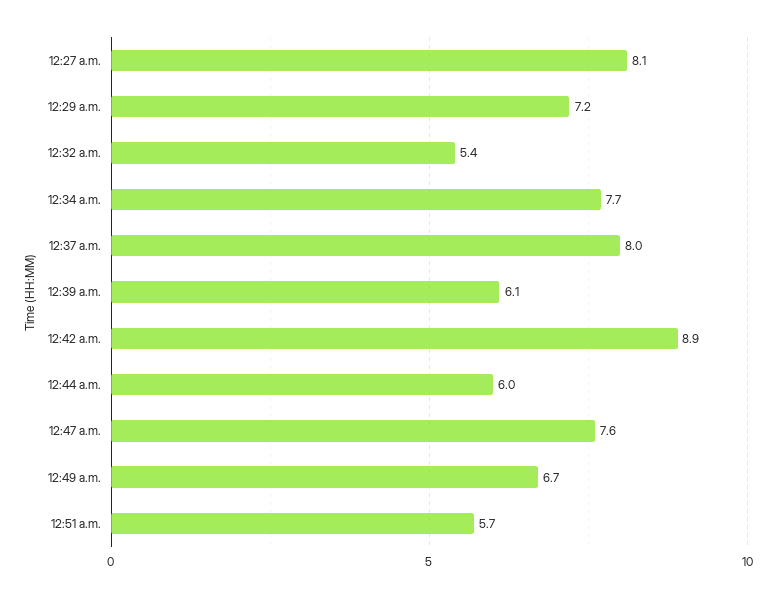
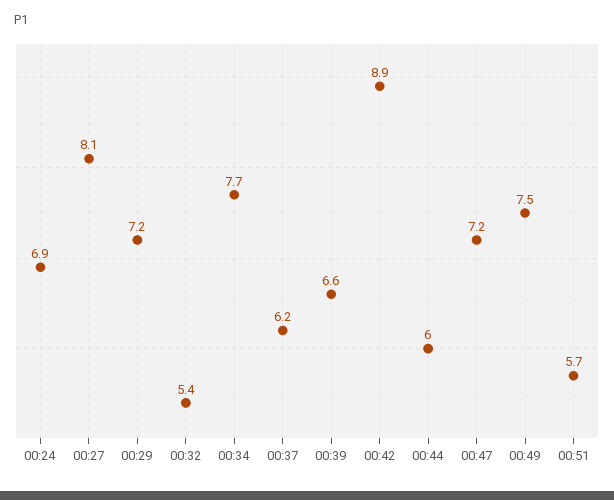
12:37 a.m.: 8 -> 6.2
12:39 a.m.: 6.1 -> 6.6
12:47 a.m.: 7.6 -> 7.2
12:49 a.m.: 6.7 -> 7.5
00:24: none -> 6.9

